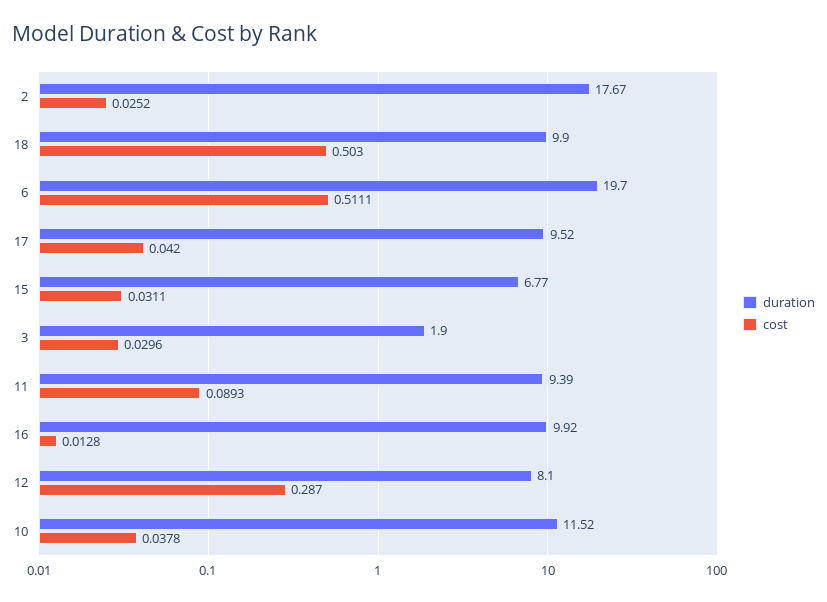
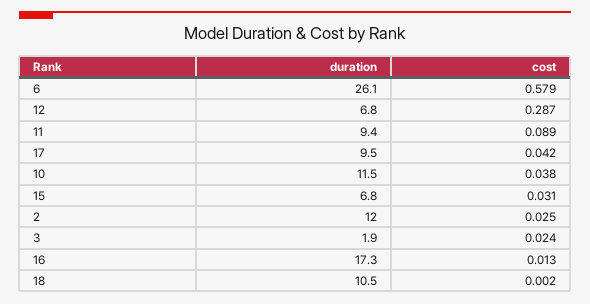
duration, 2: 17.67 -> 12
duration, 18: 9.9 -> 10.5
cost, 18: 0.503 -> 0.002
duration, 6: 19.7 -> 26.1
cost, 6: 0.5111 -> 0.579
cost, 3: 0.0296 -> 0.024
duration, 16: 9.92 -> 17.3
duration, 12: 8.1 -> 6.8

